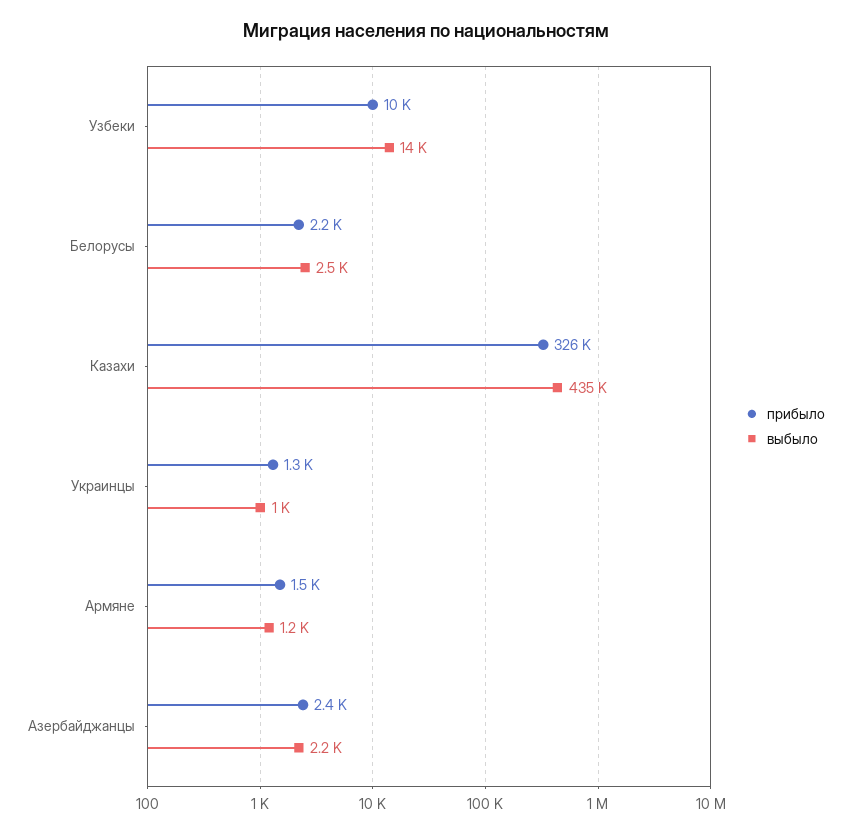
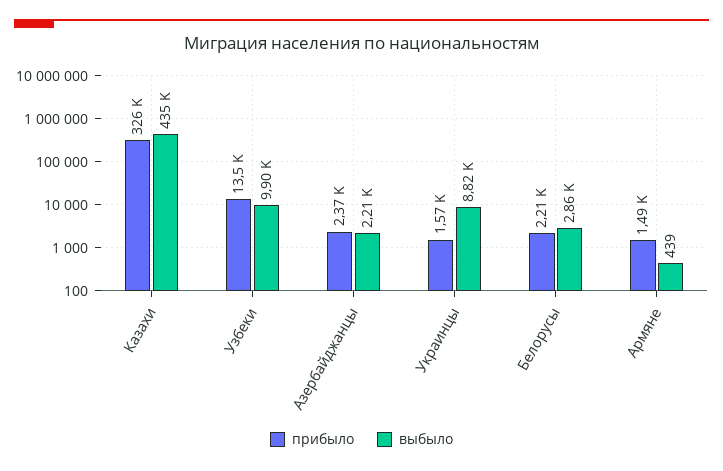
прибыло, Узбеки: 10000 -> 13500
выбыло, Узбеки: 14000 -> 9900
выбыло, Белорусы: 2500 -> 2860
прибыло, Украинцы: 1300 -> 1570
выбыло, Украинцы: 1000 -> 8820
выбыло, Армяне: 1200 -> 439

